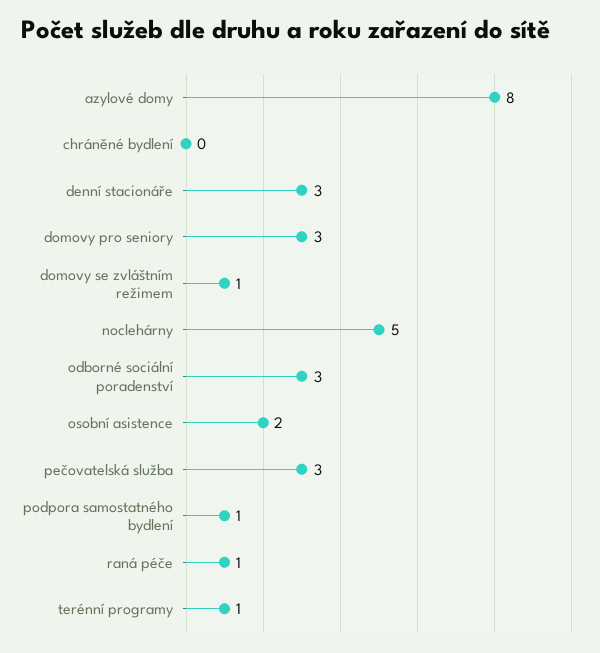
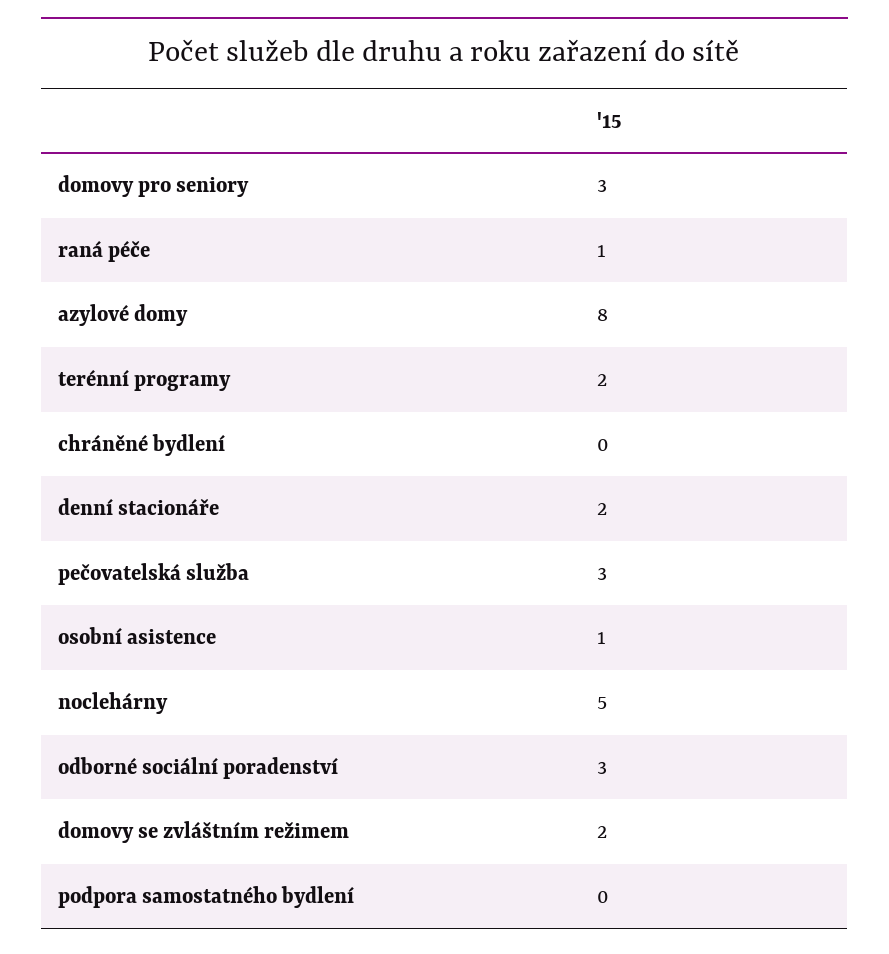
denní stacionáře: 3 -> 2
domovy se zvláštním režimem: 1 -> 2
osobní asistence: 2 -> 1
podpora samostatného bydlení: 1 -> 0
terénní programy: 1 -> 2

